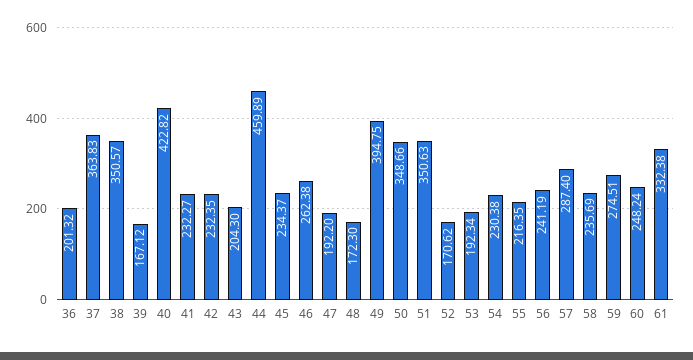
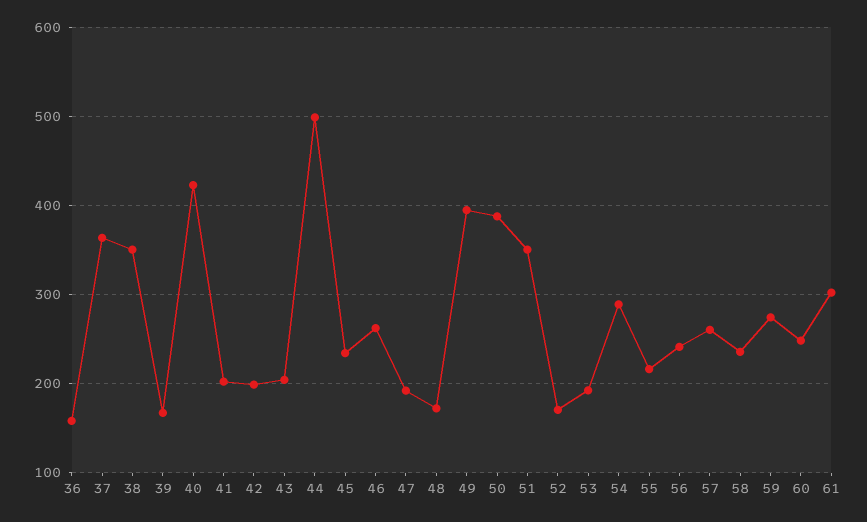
36: 201.32 -> 160
41: 232.27 -> 200
42: 232.35 -> 200
44: 459.89 -> 500
50: 348.66 -> 390
54: 230.38 -> 290
57: 287.4 -> 260
61: 332.38 -> 300

